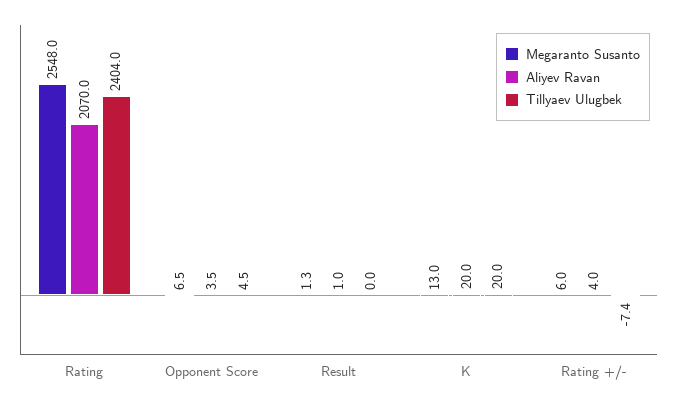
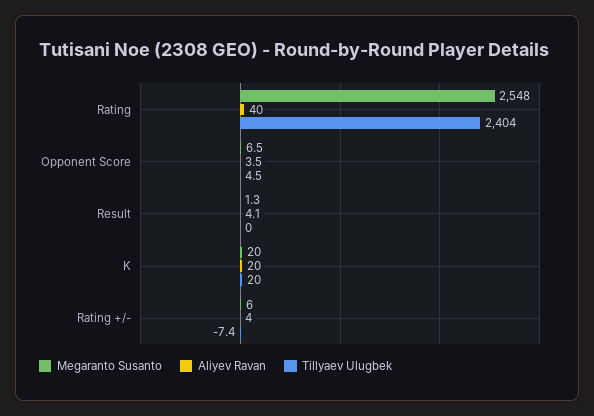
Aliyev Ravan, Rating: 2070 -> 40
Aliyev Ravan, Result: 1 -> 4.1
Megaranto Susanto, K: 13 -> 20

